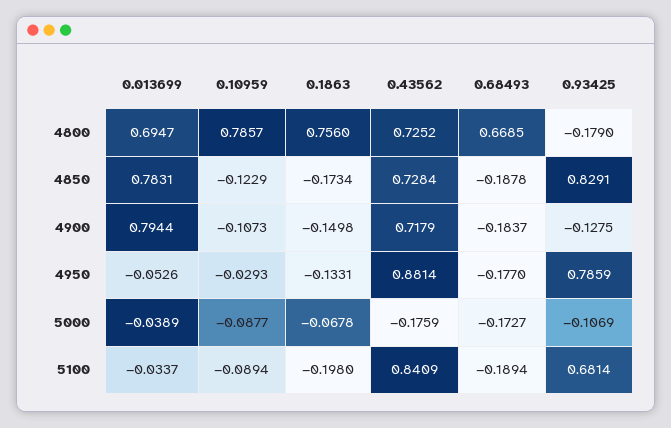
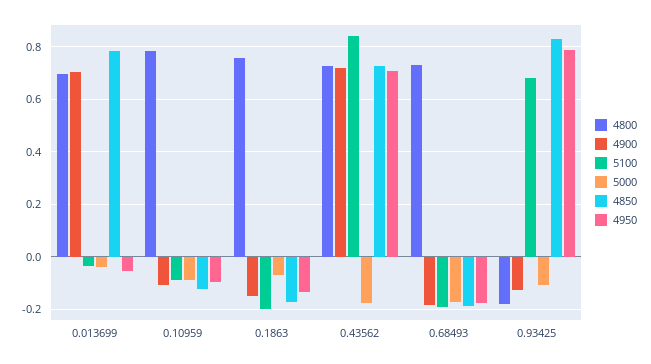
4800, 0.68493: 0.6685 -> 0.725
4900, 0.013699: 0.7944 -> 0.7
4950, 0.10959: -0.0293 -> -0.1
4950, 0.43562: 0.8814 -> 0.7

